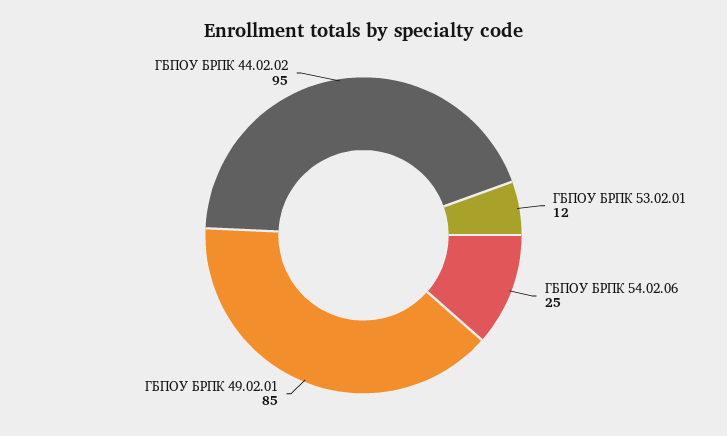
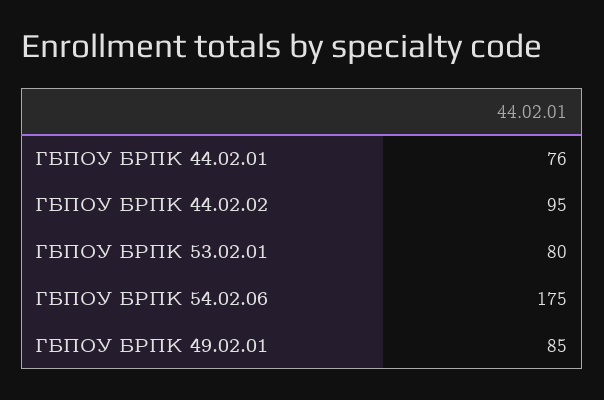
ГБПОУ БРПК 53.02.01: 12 -> 80
ГБПОУ БРПК 54.02.06: 25 -> 175
ГБПОУ БРПК 44.02.01: none -> 76

